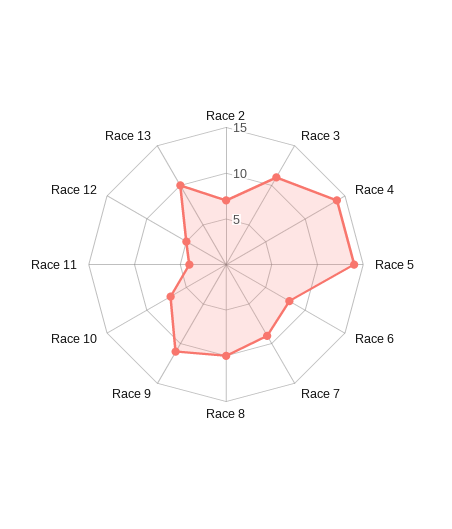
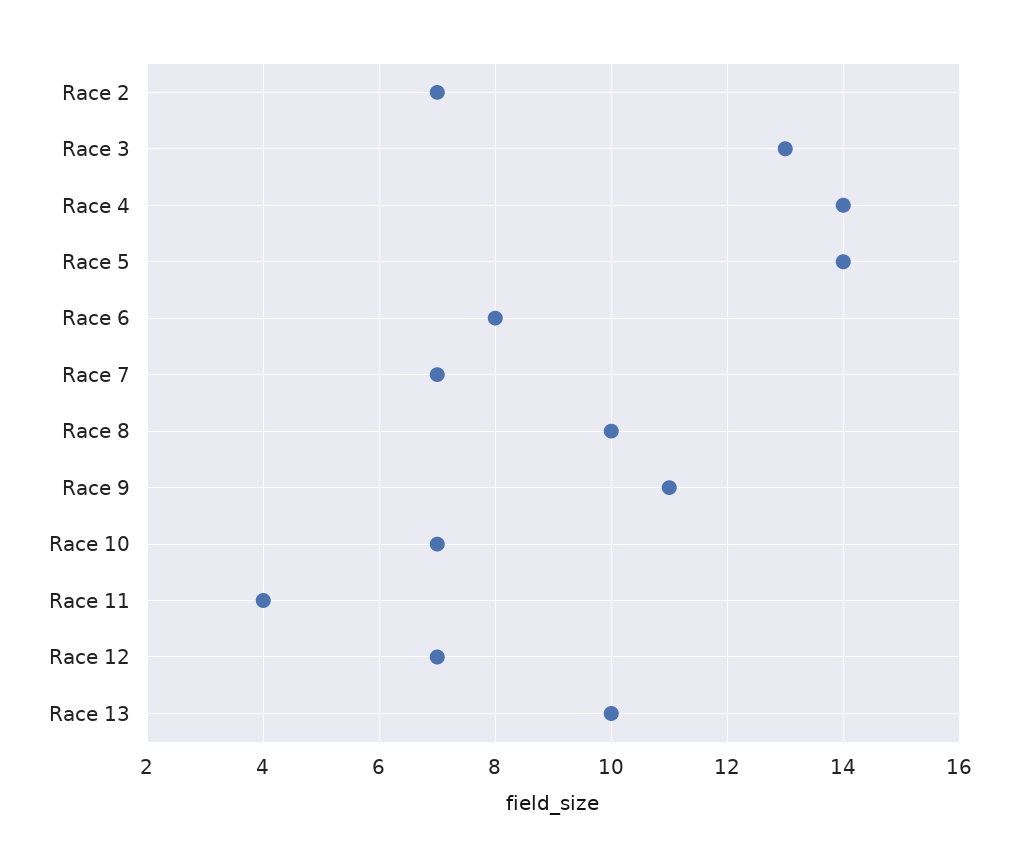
Race 3: 11 -> 13
Race 7: 9 -> 7
Race 12: 5 -> 7

